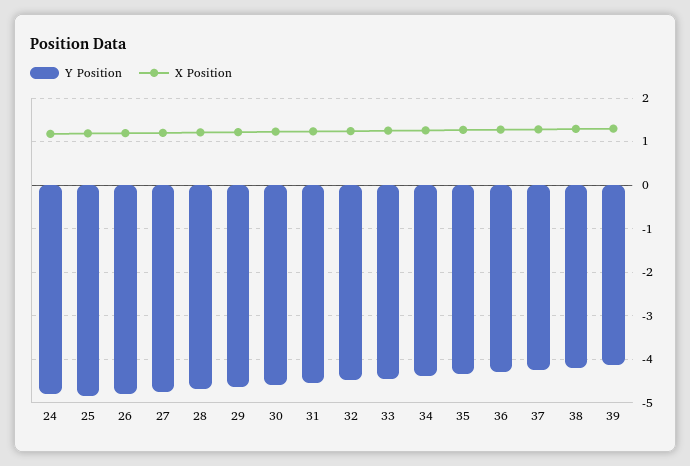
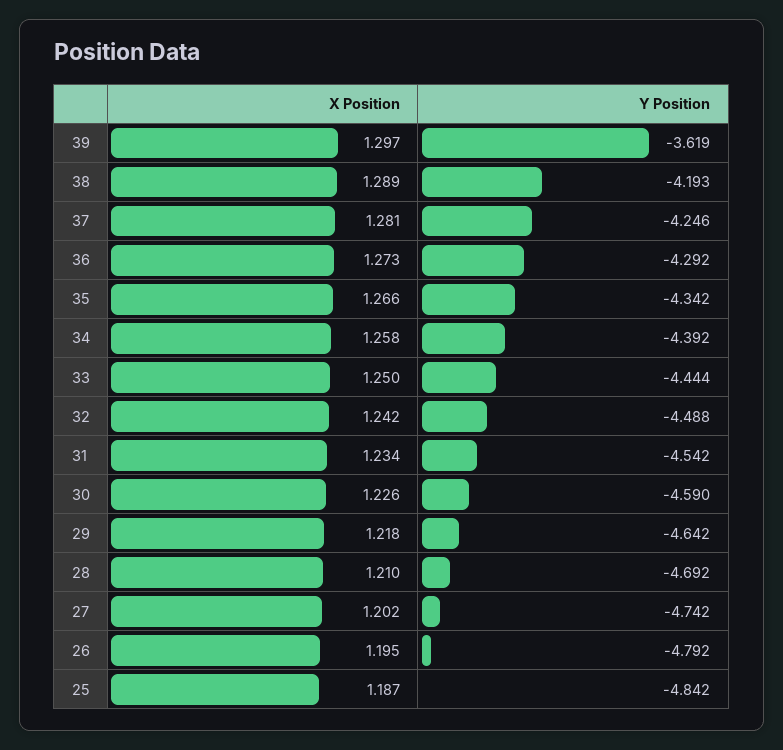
Y Position, 24: -4.8 -> none
X Position, 24: 1.2 -> none
Y Position, 39: -4.2 -> -3.619

